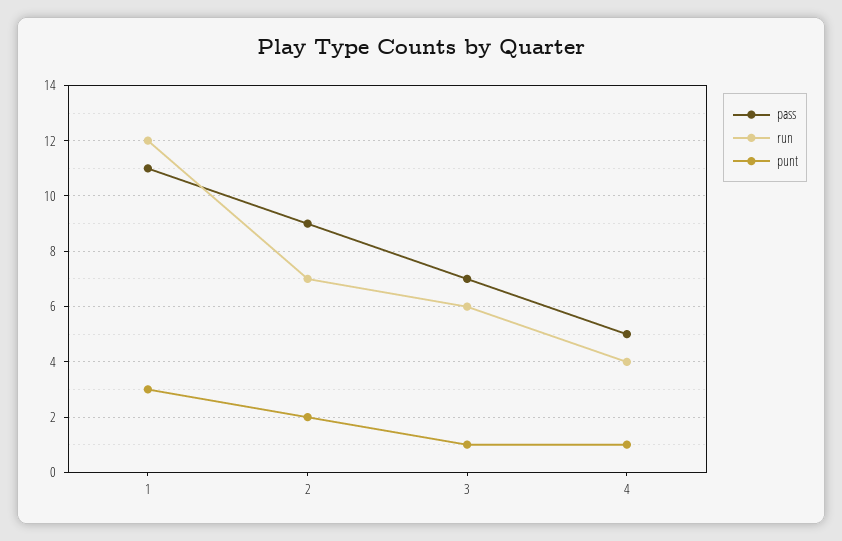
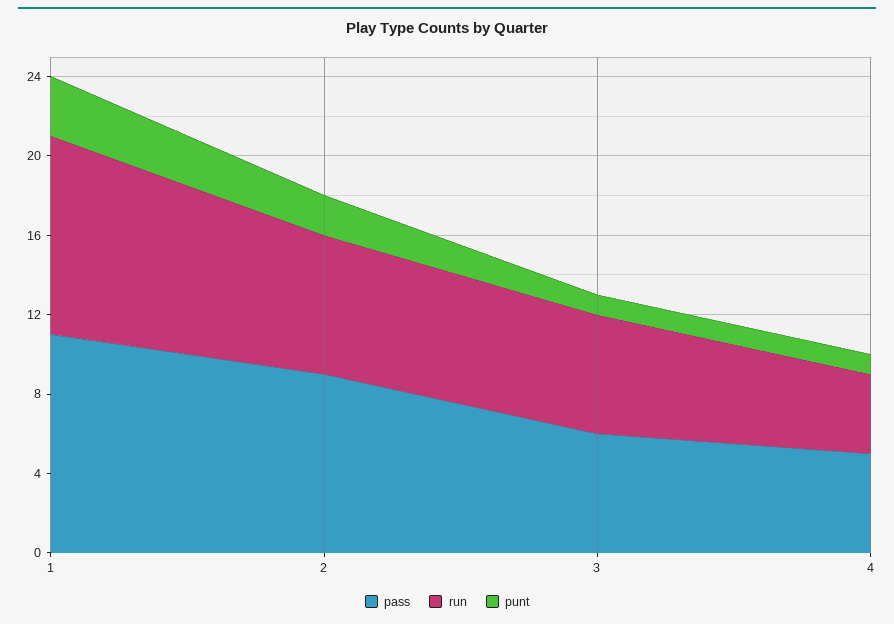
run, 1: 12 -> 10
pass, 3: 7 -> 6

